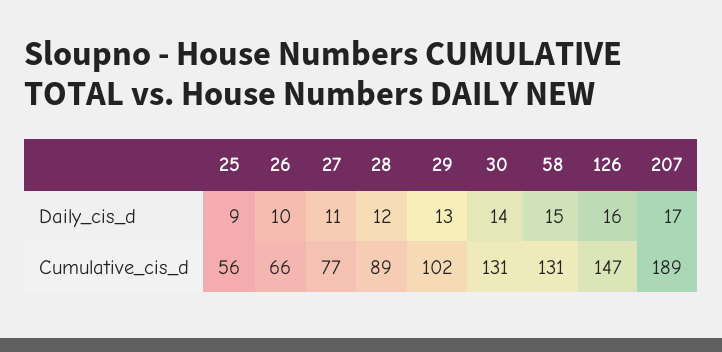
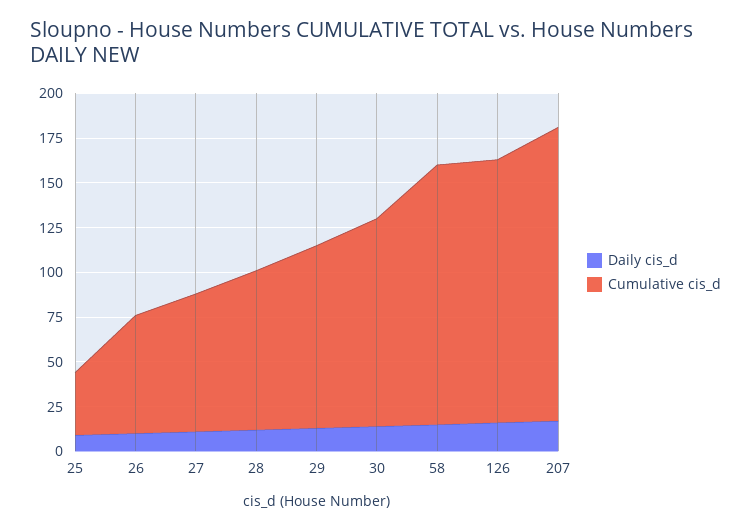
Cumulative_cis_d, 25: 56 -> 35
Cumulative_cis_d, 30: 131 -> 115
Cumulative_cis_d, 58: 131 -> 145
Cumulative_cis_d, 207: 189 -> 165

